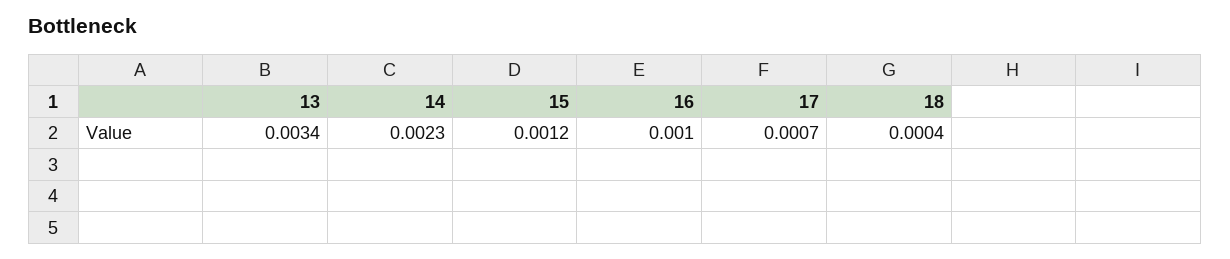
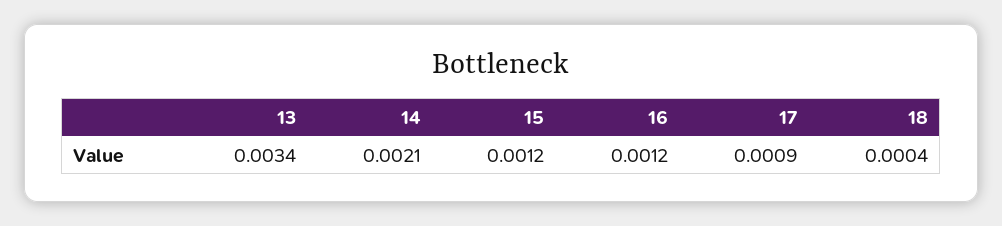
14: 0.0023 -> 0.0021
16: 0.001 -> 0.0012
17: 0.0007 -> 0.0009

